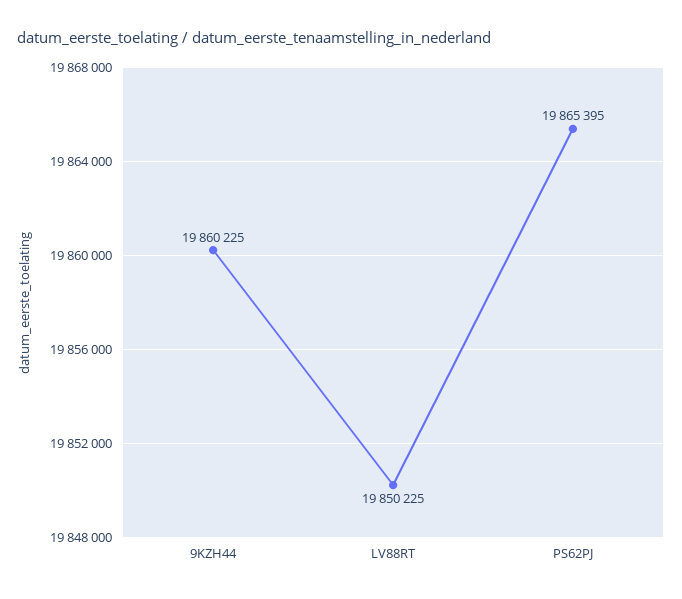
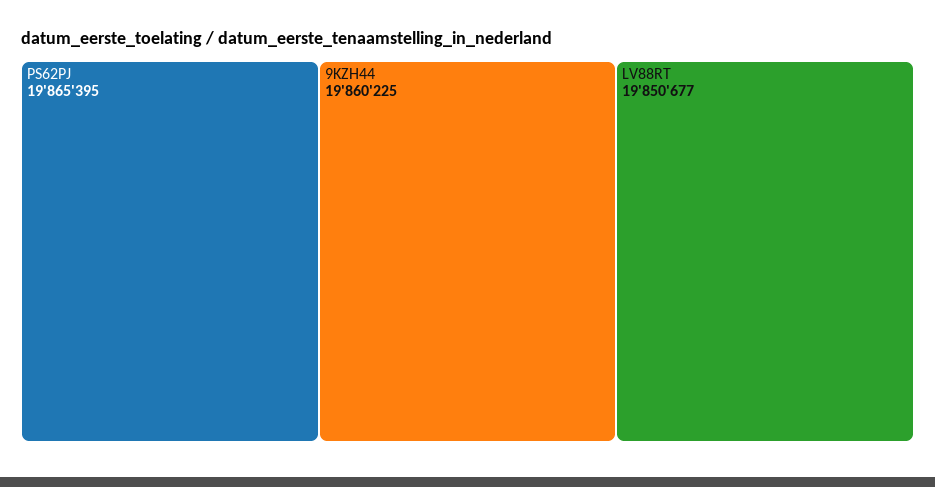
LV88RT: 19850225 -> 19850677

